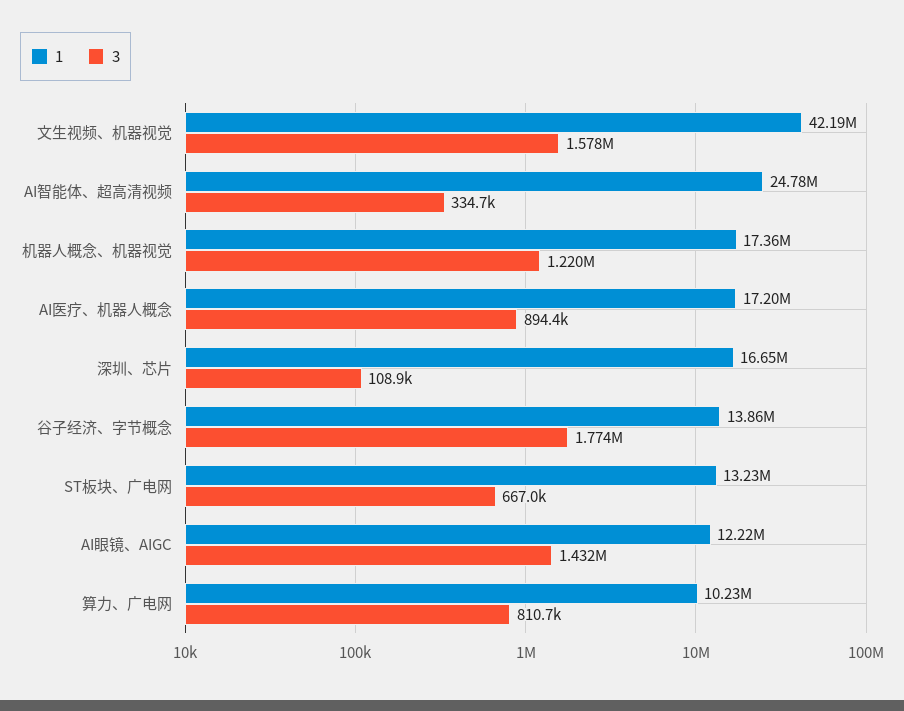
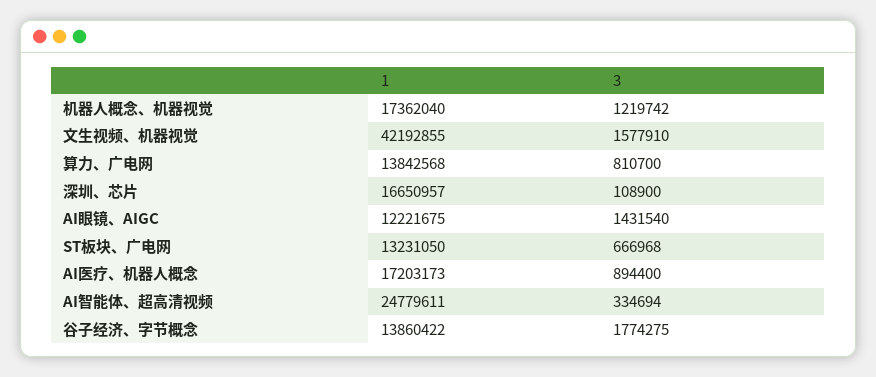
1, 算力、广电网: 10230000 -> 13842568

